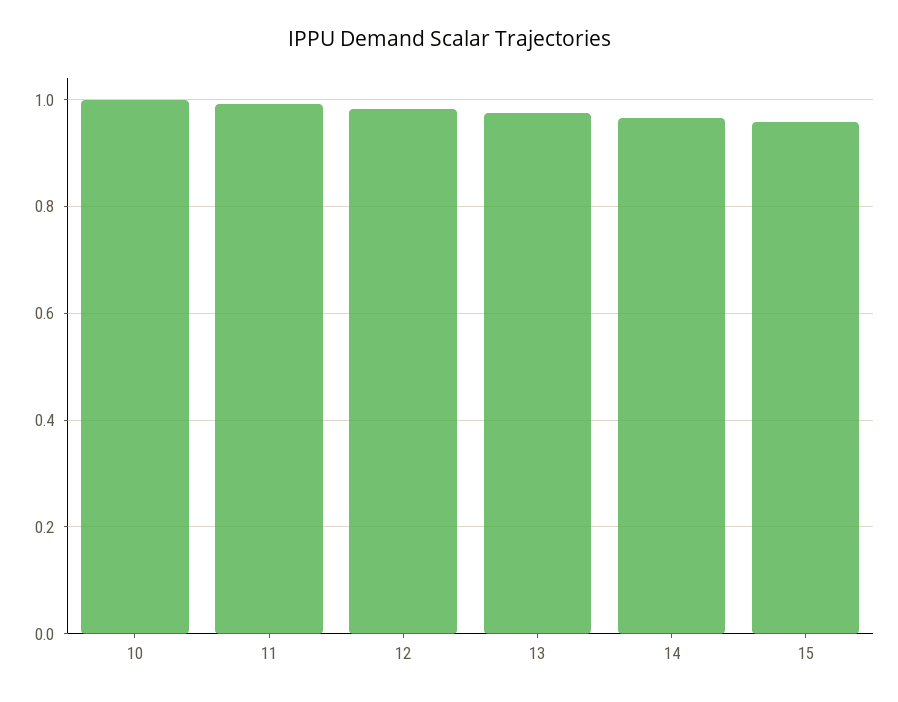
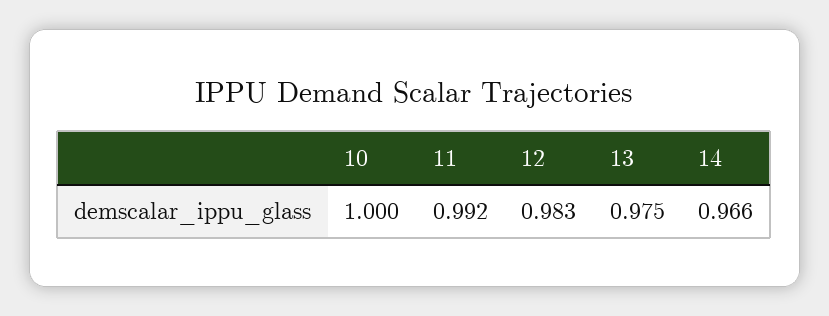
15: 0.96 -> none

